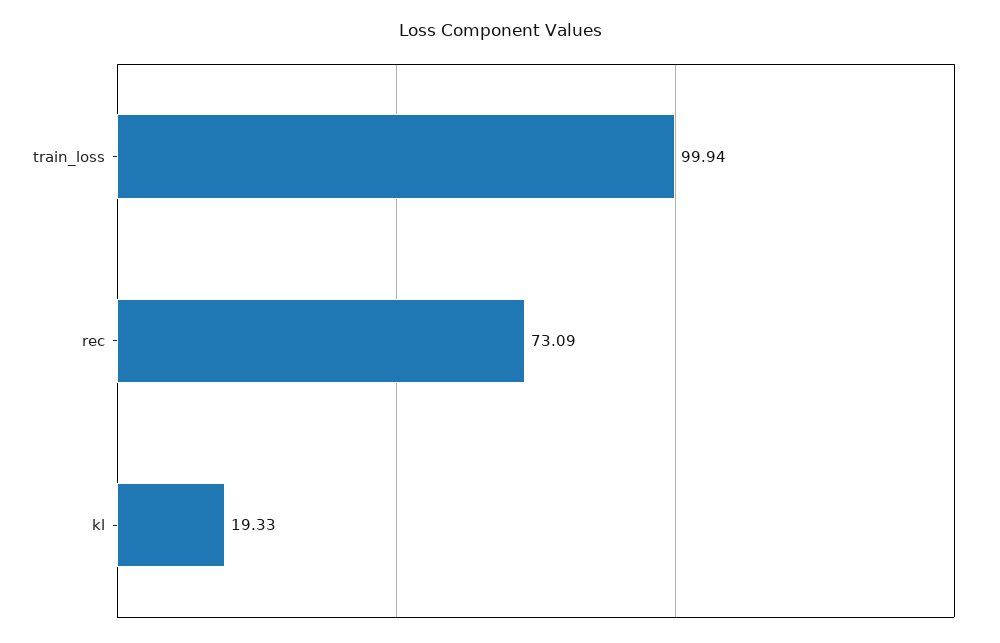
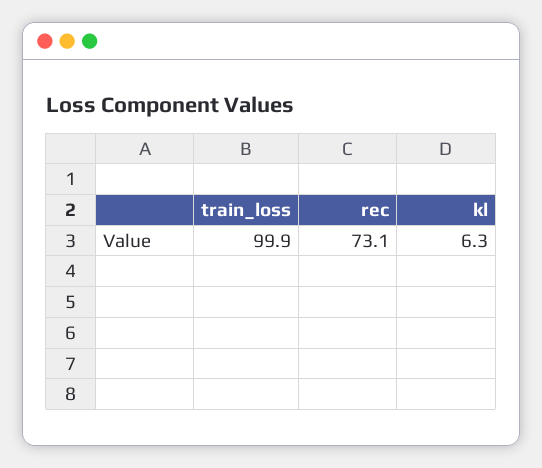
kl: 19.33 -> 6.3

